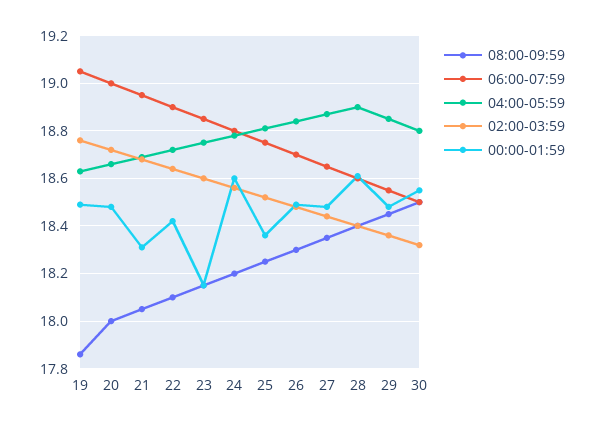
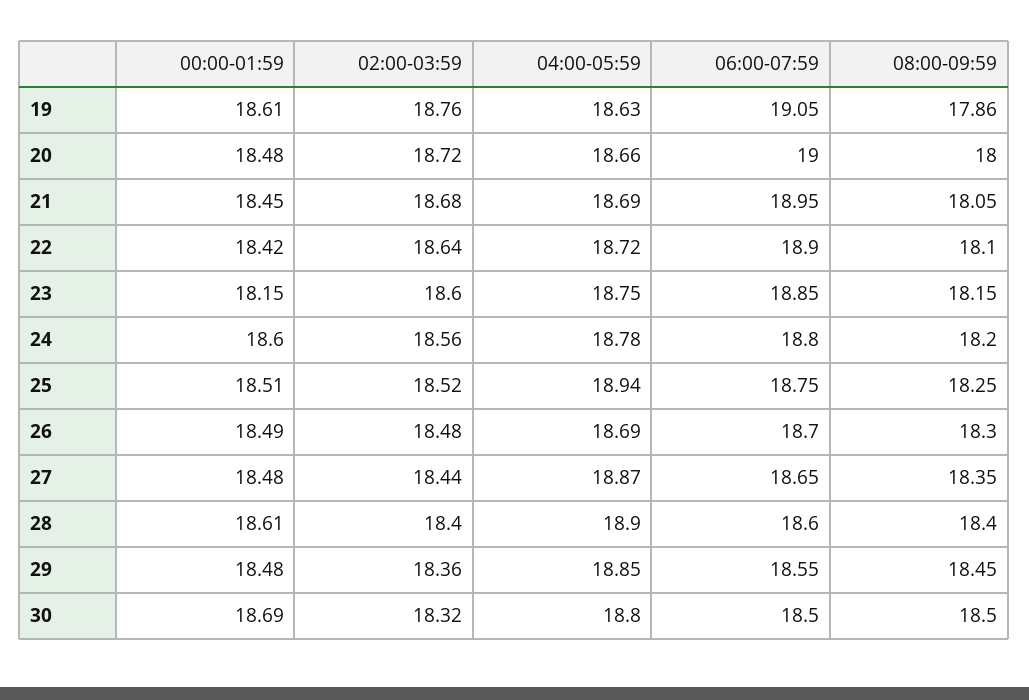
00:00-01:59, 19: 18.5 -> 18.61
00:00-01:59, 21: 18.3 -> 18.45
04:00-05:59, 25: 18.8 -> 18.94
00:00-01:59, 25: 18.35 -> 18.51
04:00-05:59, 26: 18.85 -> 18.69
00:00-01:59, 30: 18.55 -> 18.69

